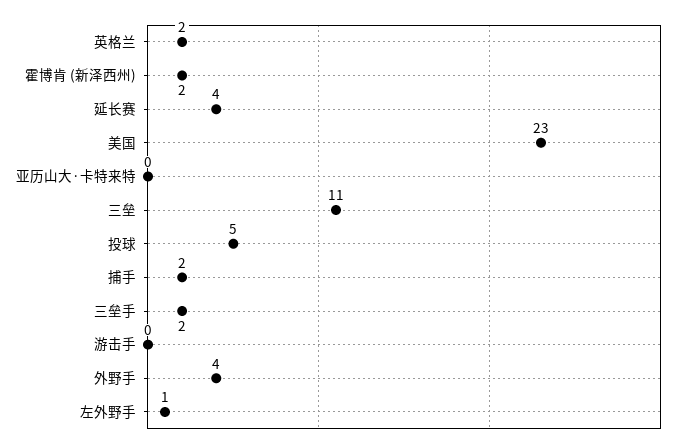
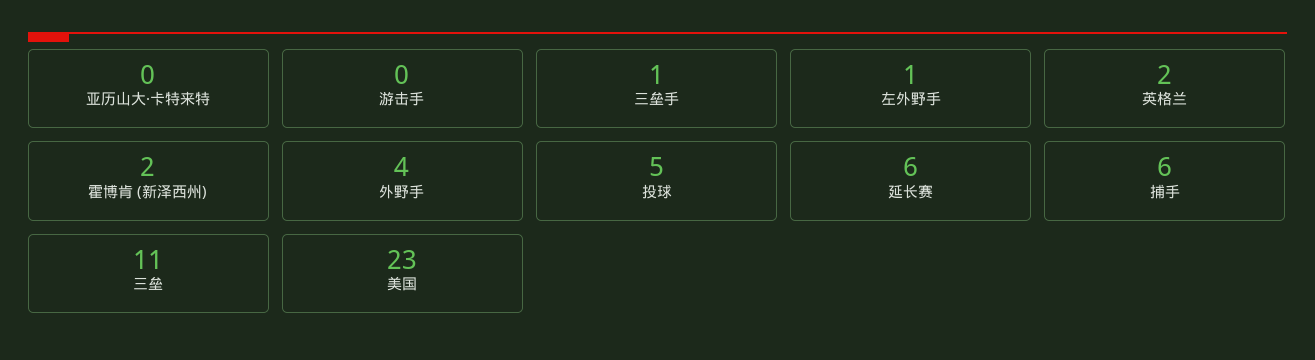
延长赛: 4 -> 6
捕手: 2 -> 6
三垒手: 2 -> 1

